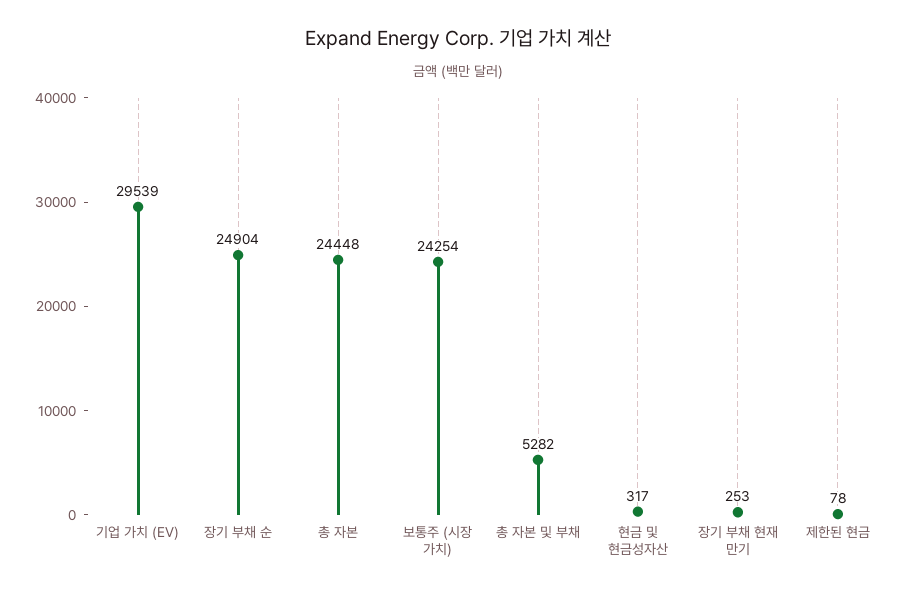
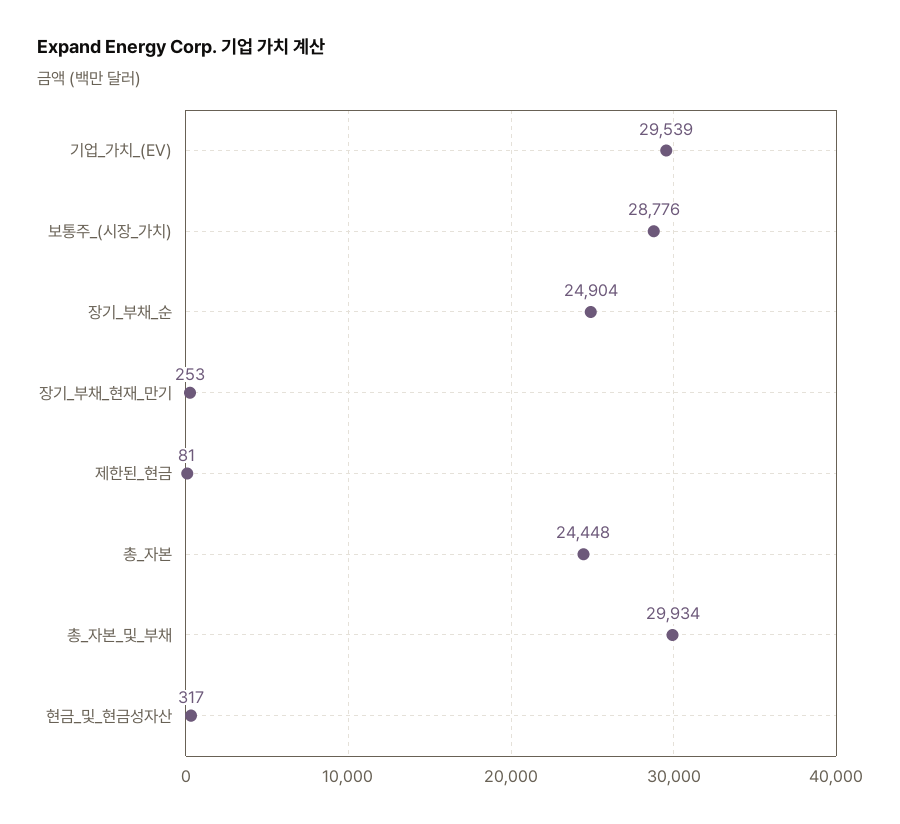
보통주 (시장 가치): 24254 -> 28776
총 자본 및 부채: 5282 -> 29934
제한된 현금: 78 -> 81

